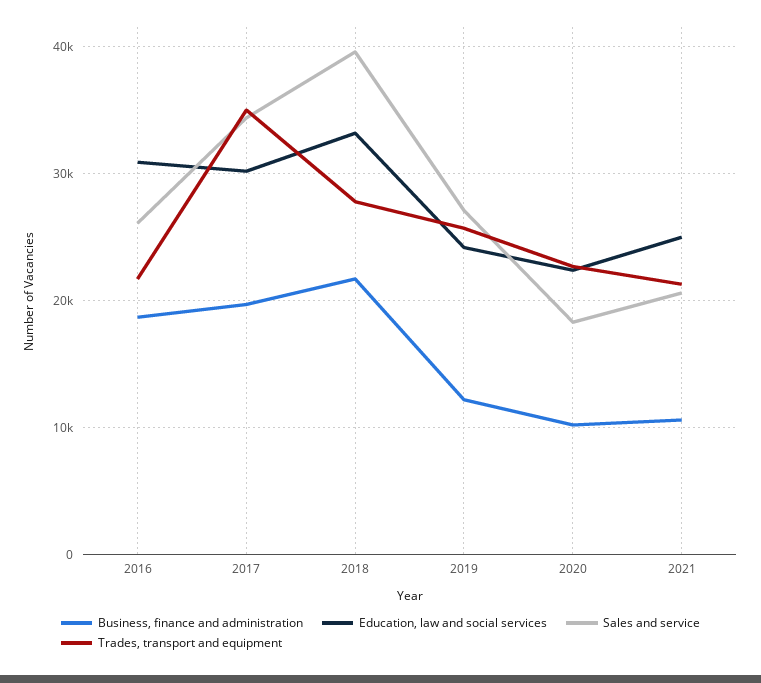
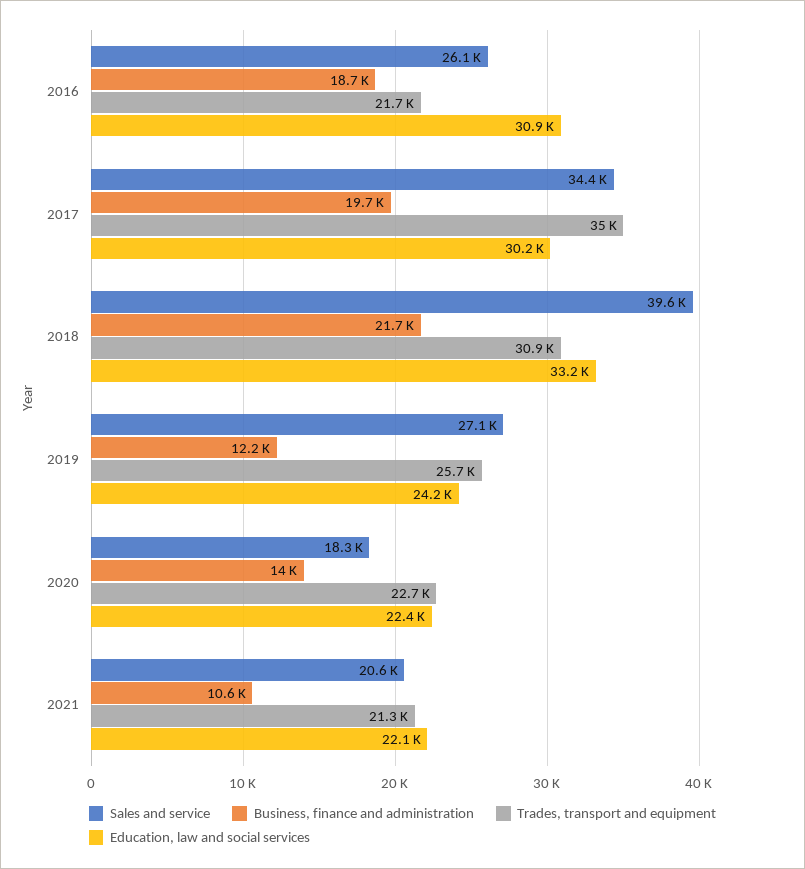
Trades, transport and equipment, 2018: 28000 -> 30900
Business, finance and administration, 2020: 10000 -> 14000
Education, law and social services, 2021: 25000 -> 22100

